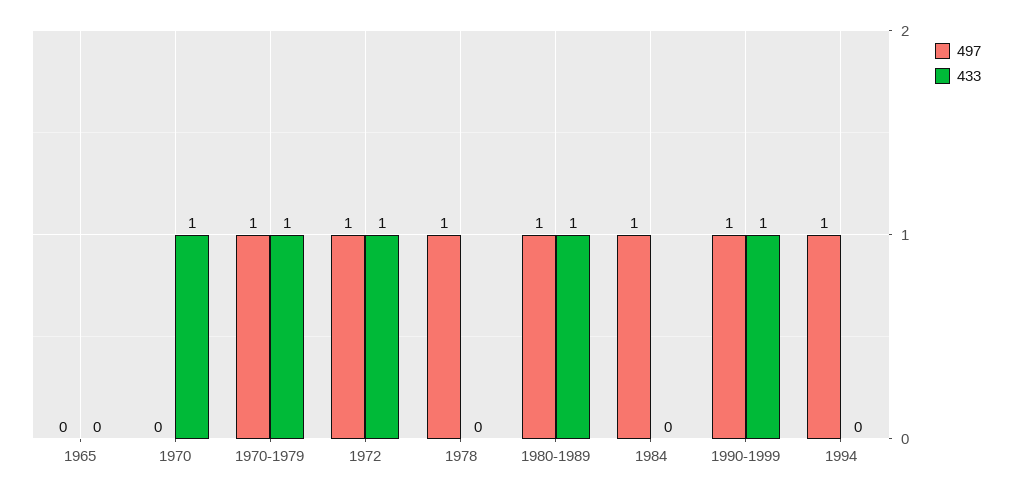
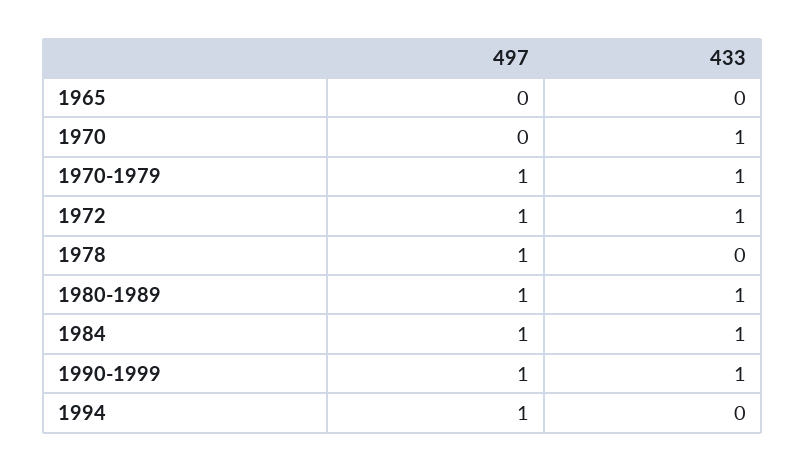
433, 1984: 0 -> 1

